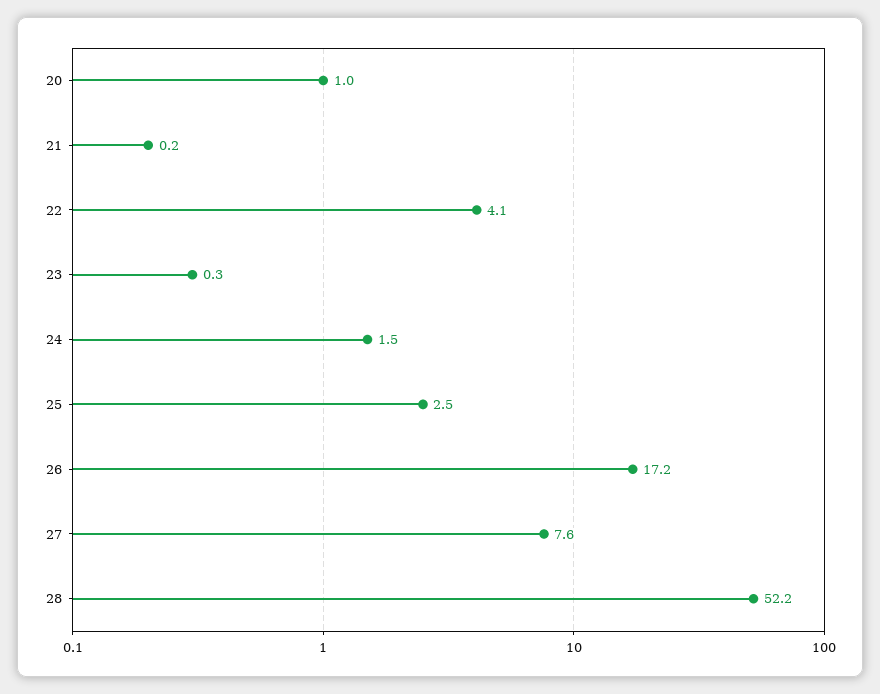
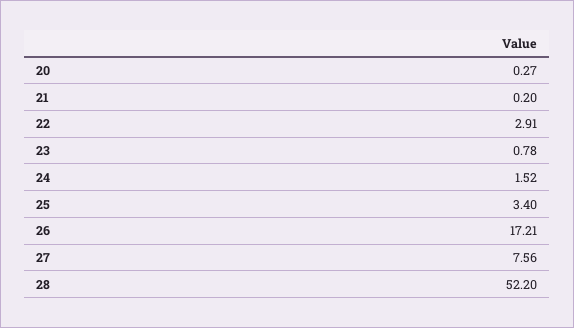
20: 1 -> 0.27
22: 4.1 -> 2.91
23: 0.3 -> 0.78
25: 2.5 -> 3.4

